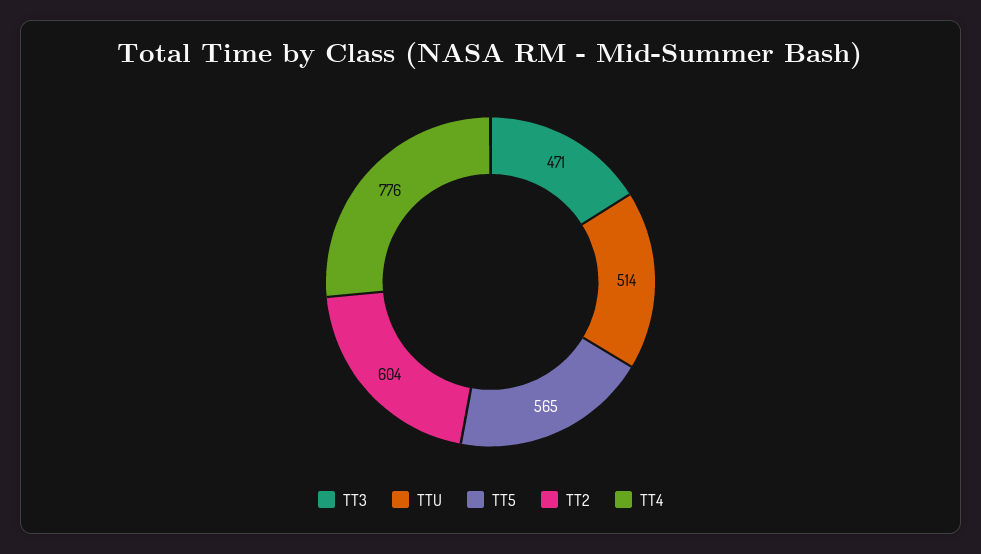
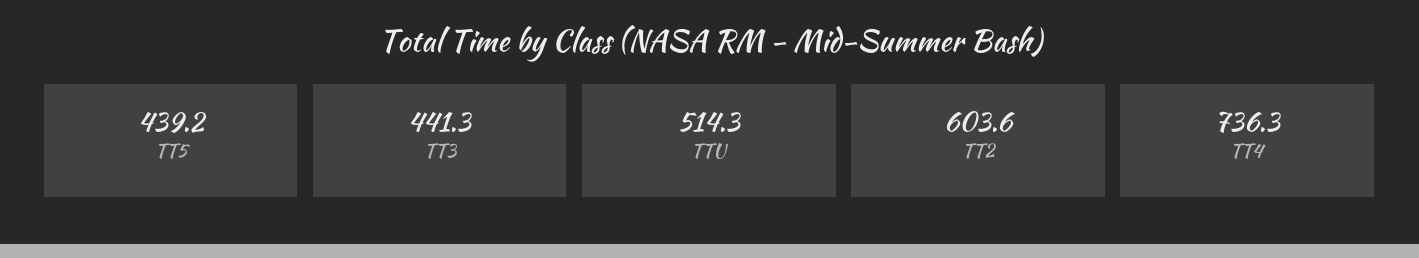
TT3: 471 -> 441.3
TT5: 565 -> 439.2
TT4: 776 -> 736.3

